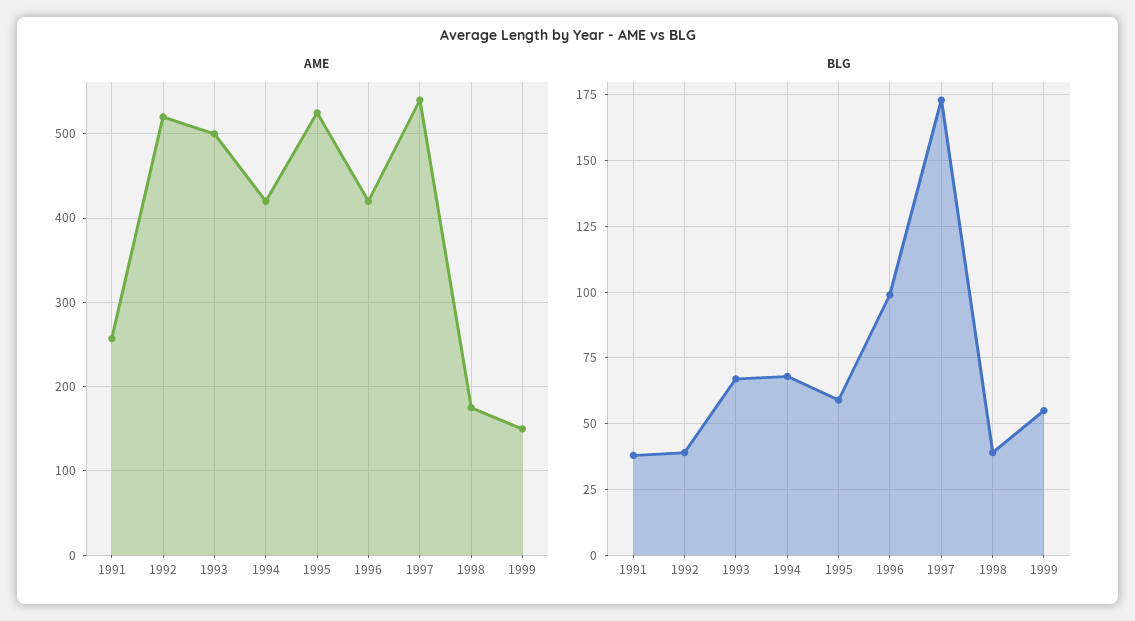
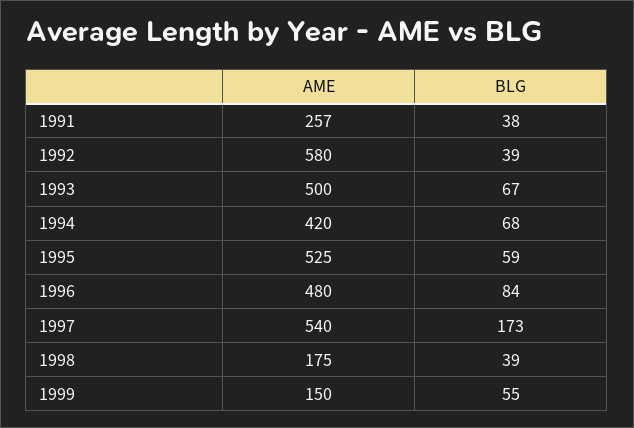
AME, 1992: 520 -> 580
AME, 1996: 420 -> 480
BLG, 1996: 100 -> 84

